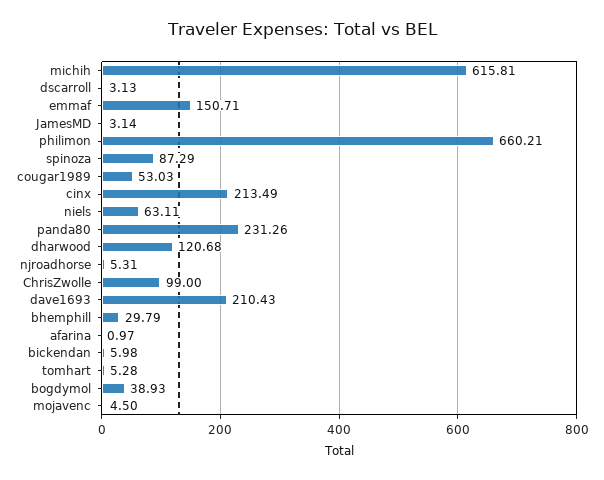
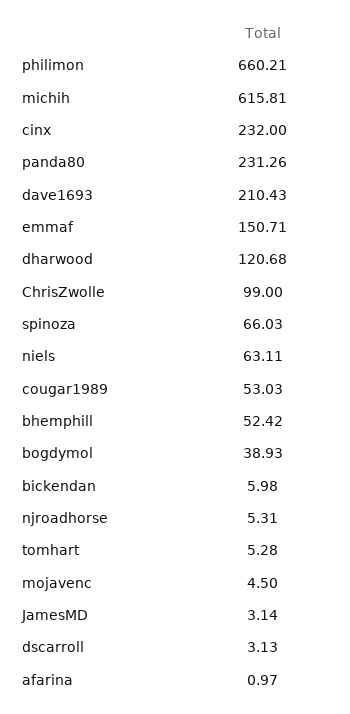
spinoza: 87.29 -> 66.03
cinx: 213.49 -> 232
bhemphill: 29.79 -> 52.42

